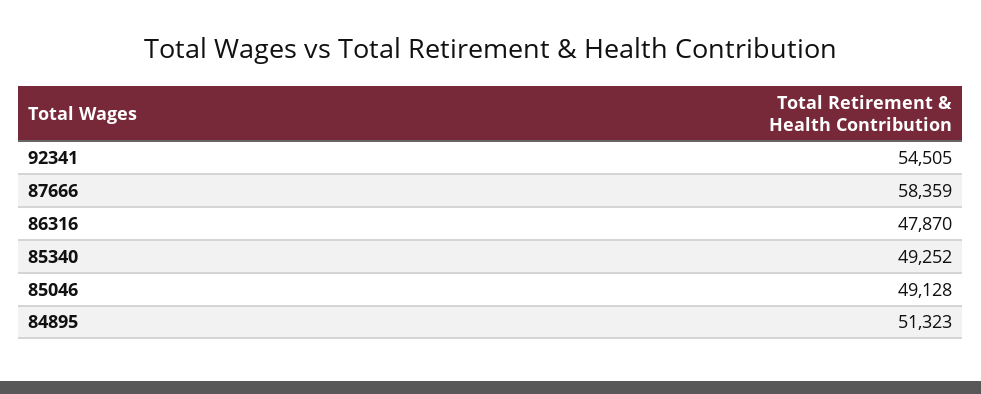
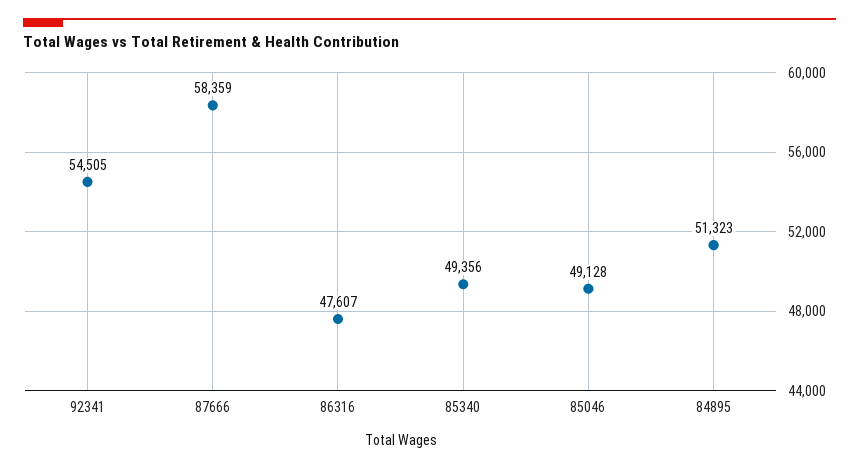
86316: 47870 -> 47607
85340: 49252 -> 49356

